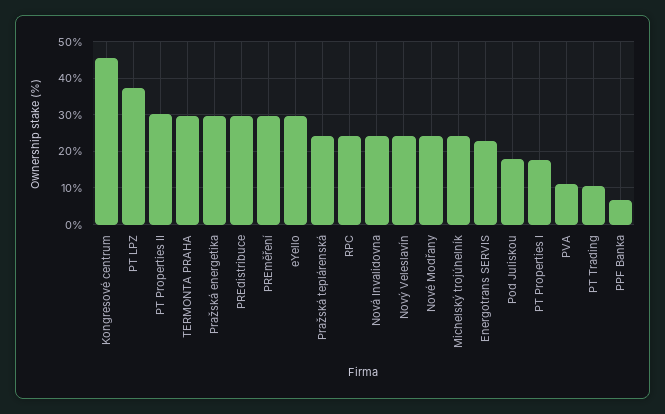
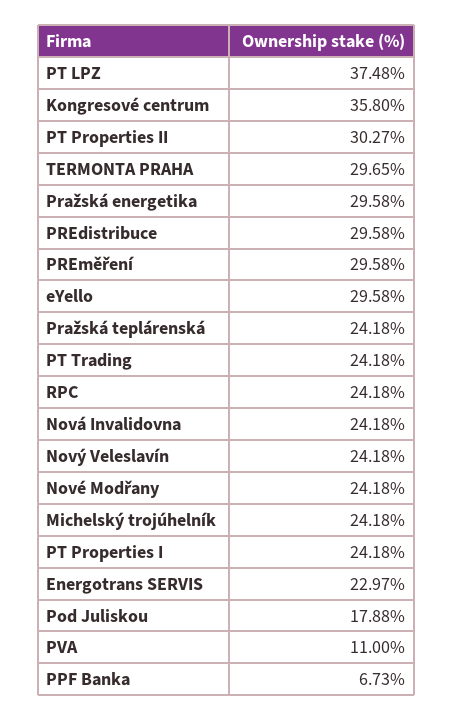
Kongresové centrum: 46 -> 35.8
PT Properties I: 18 -> 24.18
PT Trading: 10 -> 24.18

